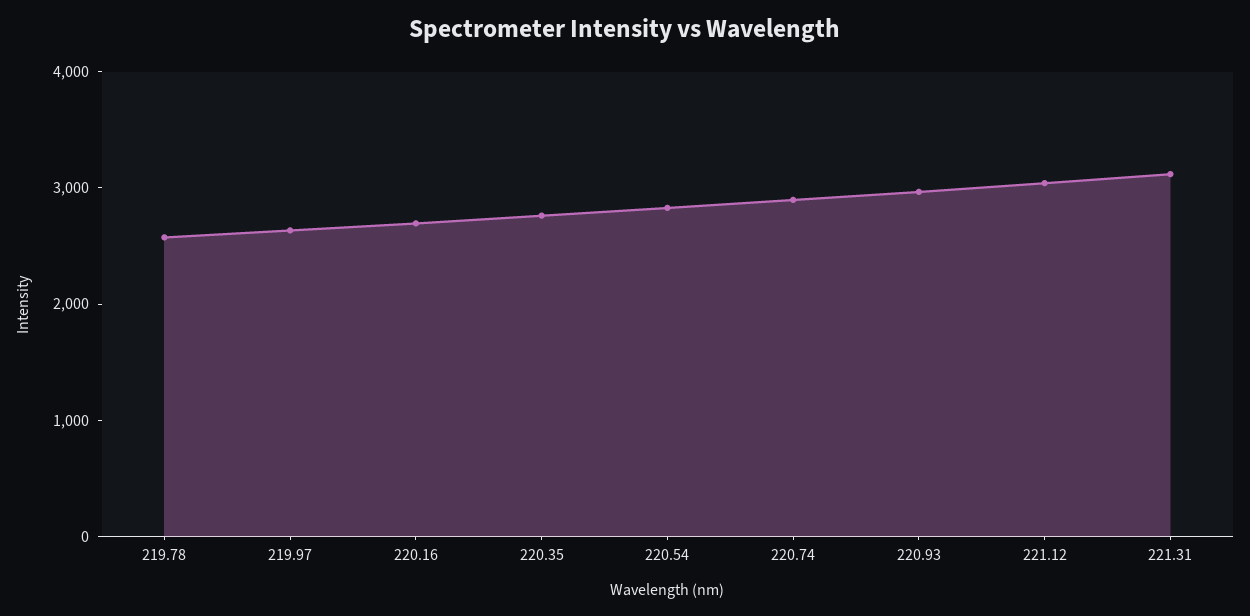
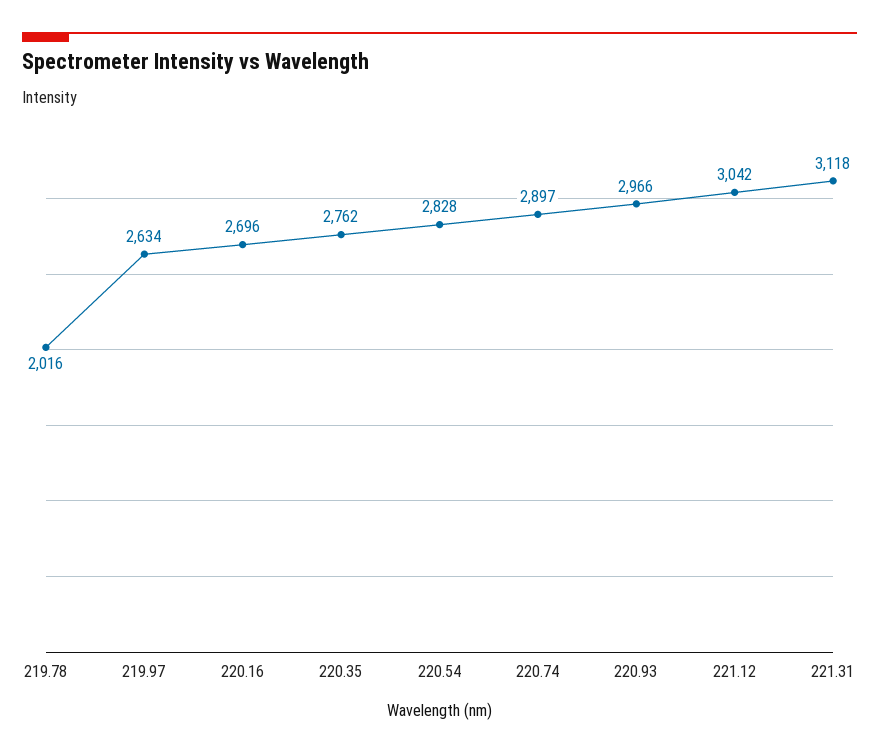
219.78: 2600 -> 2016

